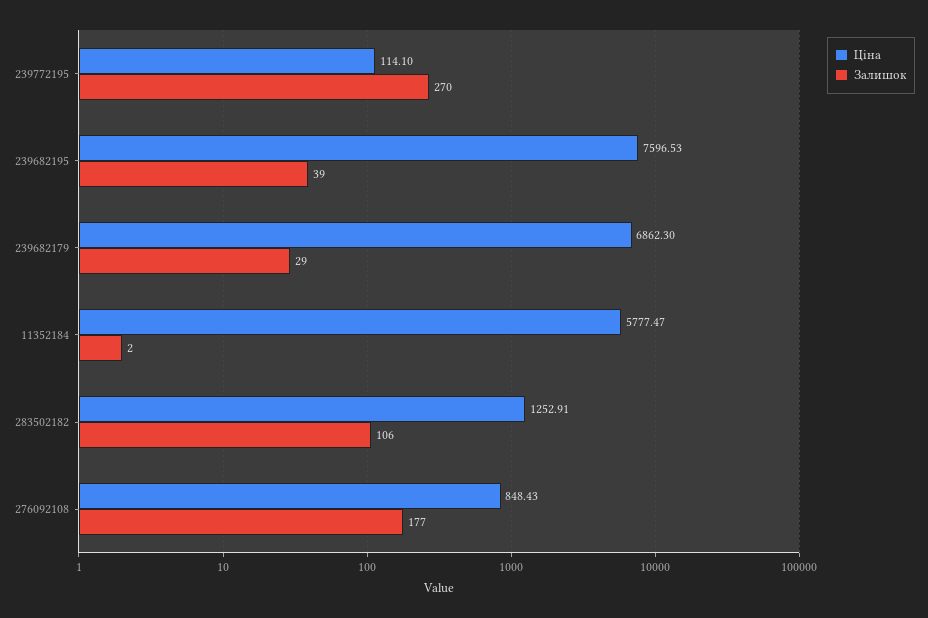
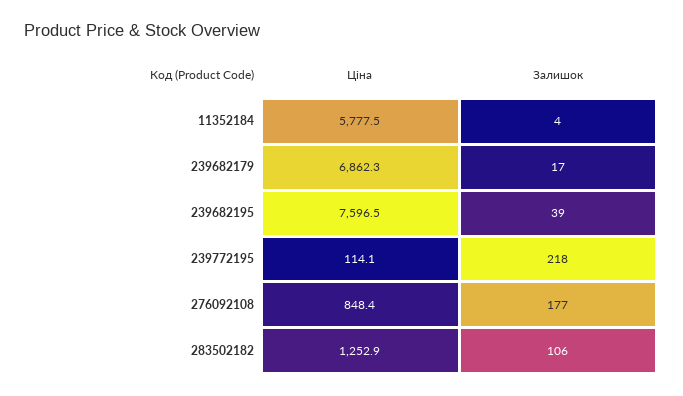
Залишок, 239772195: 270 -> 218
Залишок, 239682179: 29 -> 17
Залишок, 11352184: 2 -> 4

